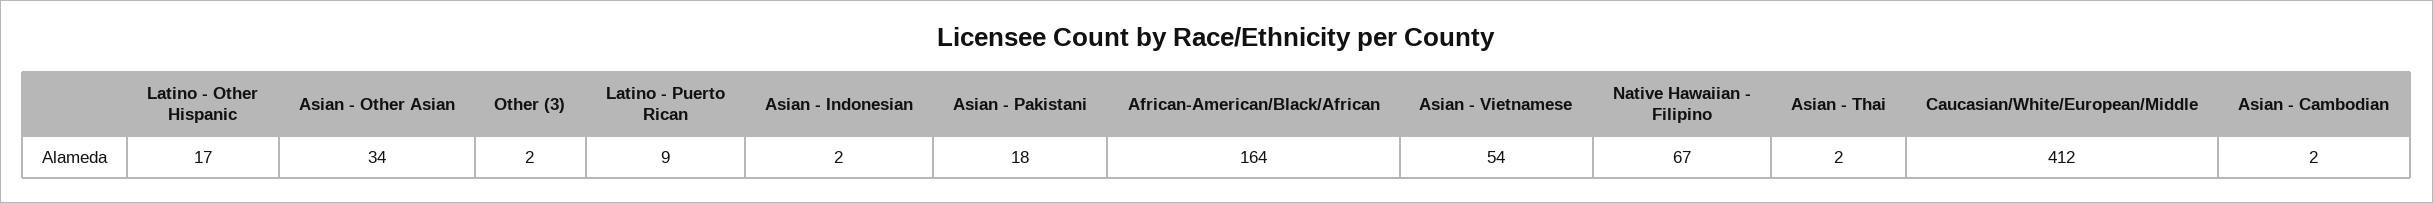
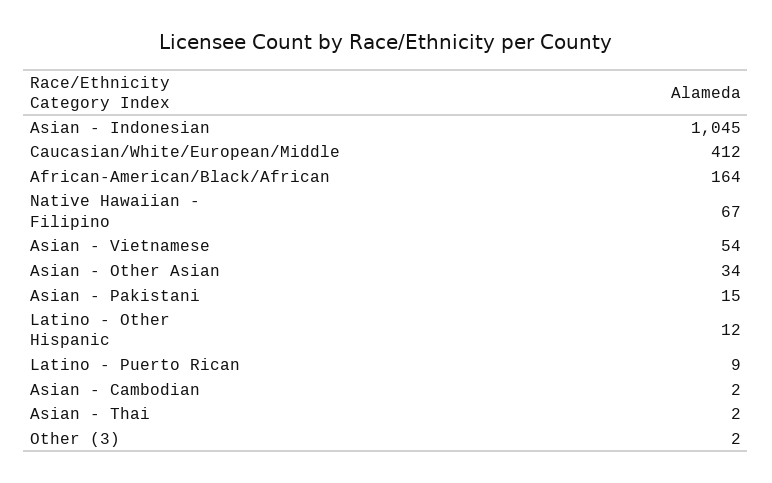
Latino - Other Hispanic: 17 -> 12
Asian - Indonesian: 2 -> 1045
Asian - Pakistani: 18 -> 15

